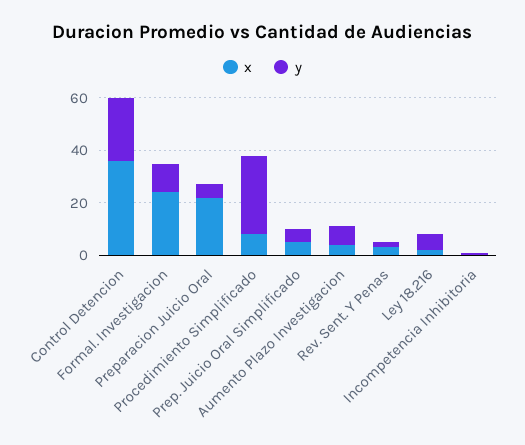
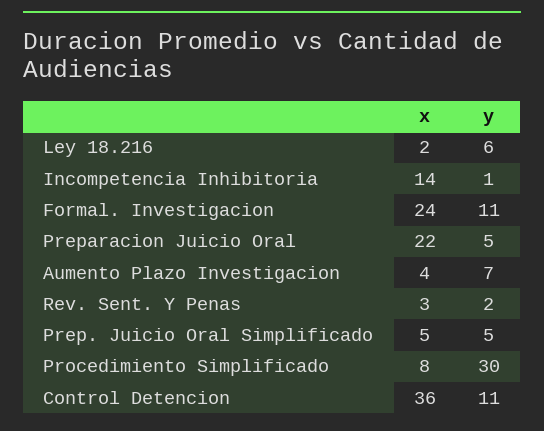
y, Control Detencion: 25 -> 11
x, Incompetencia Inhibitoria: 0 -> 14

